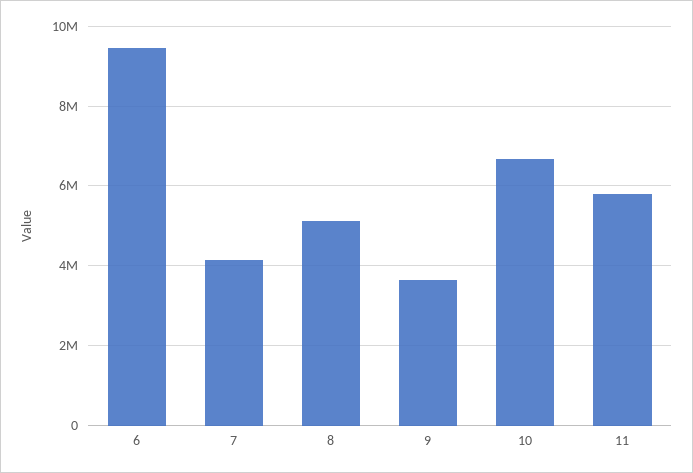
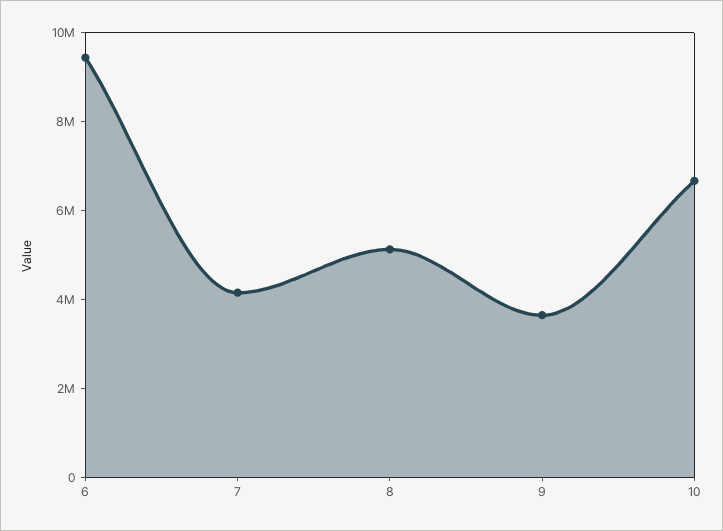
11: 5800000 -> none

